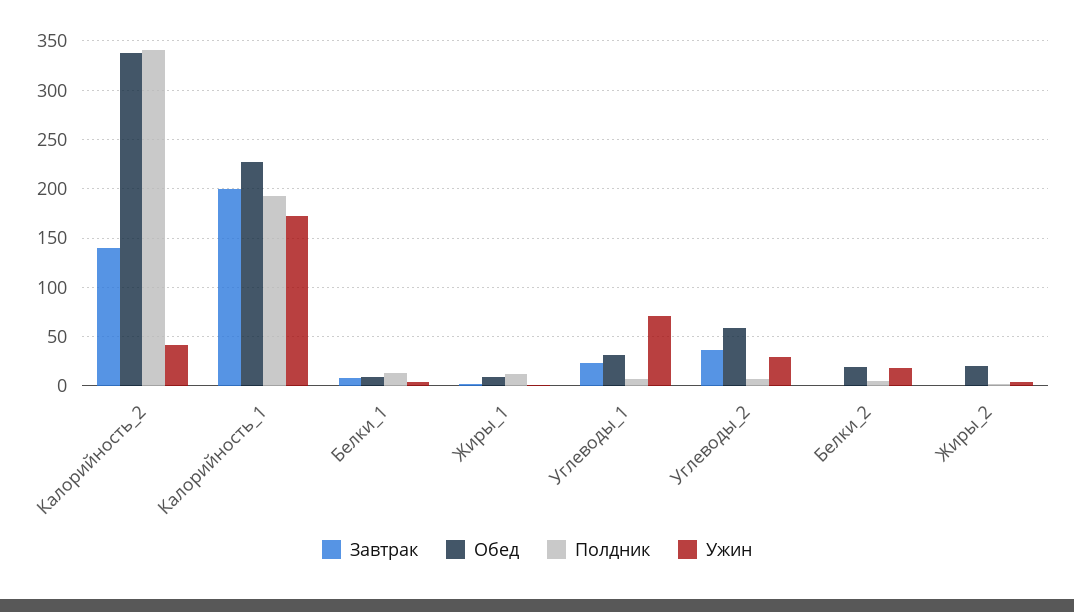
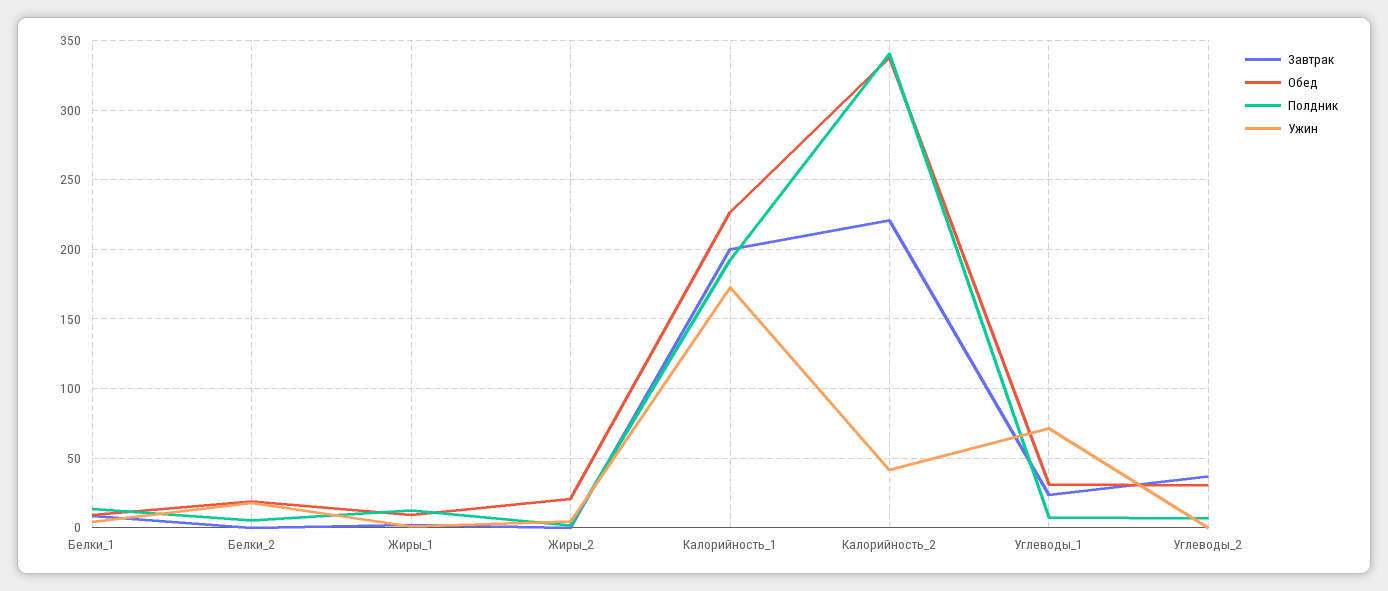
Завтрак, Калорийность_2: 140 -> 220
Обед, Углеводы_2: 60 -> 30
Ужин, Углеводы_2: 30 -> 0

